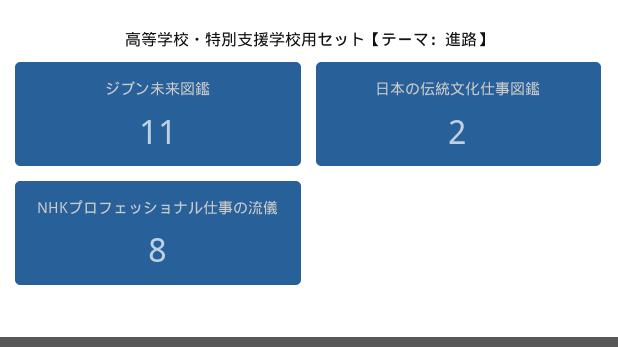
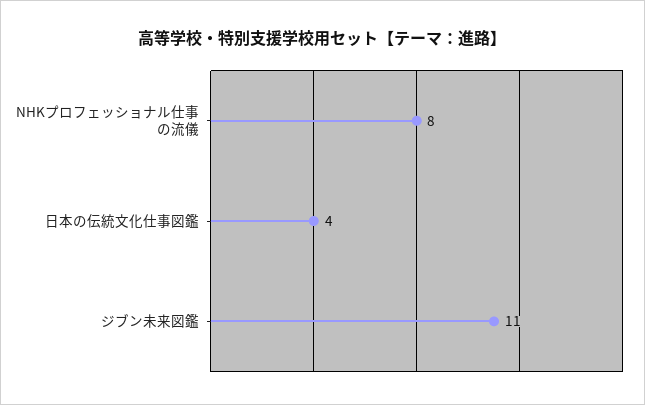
日本の伝統文化仕事図鑑: 2 -> 4

